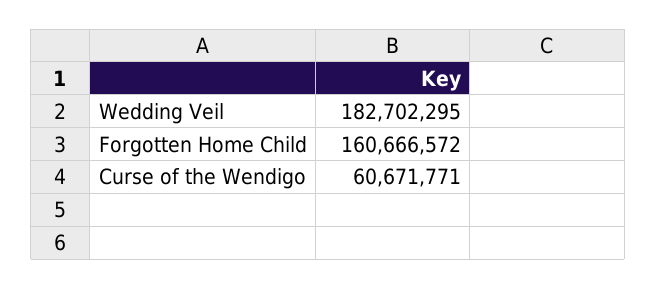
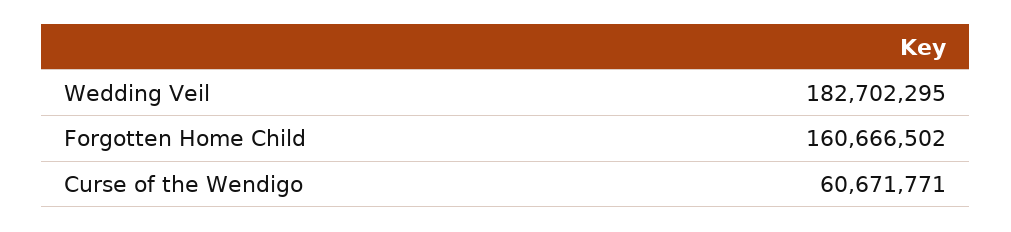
Forgotten Home Child: 160666572 -> 160666502

